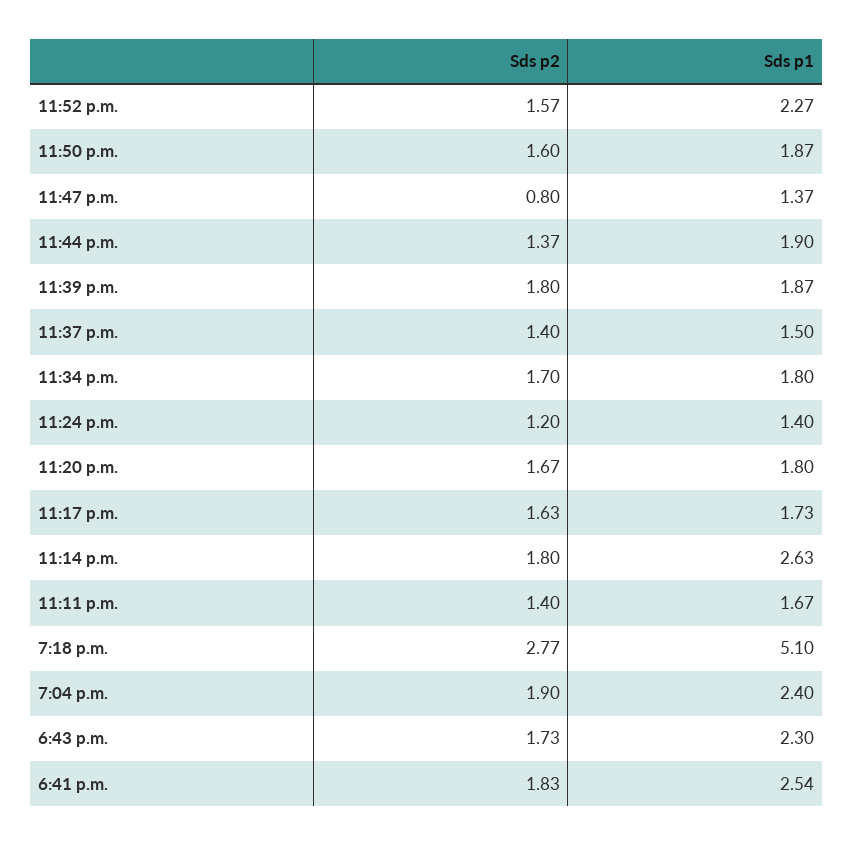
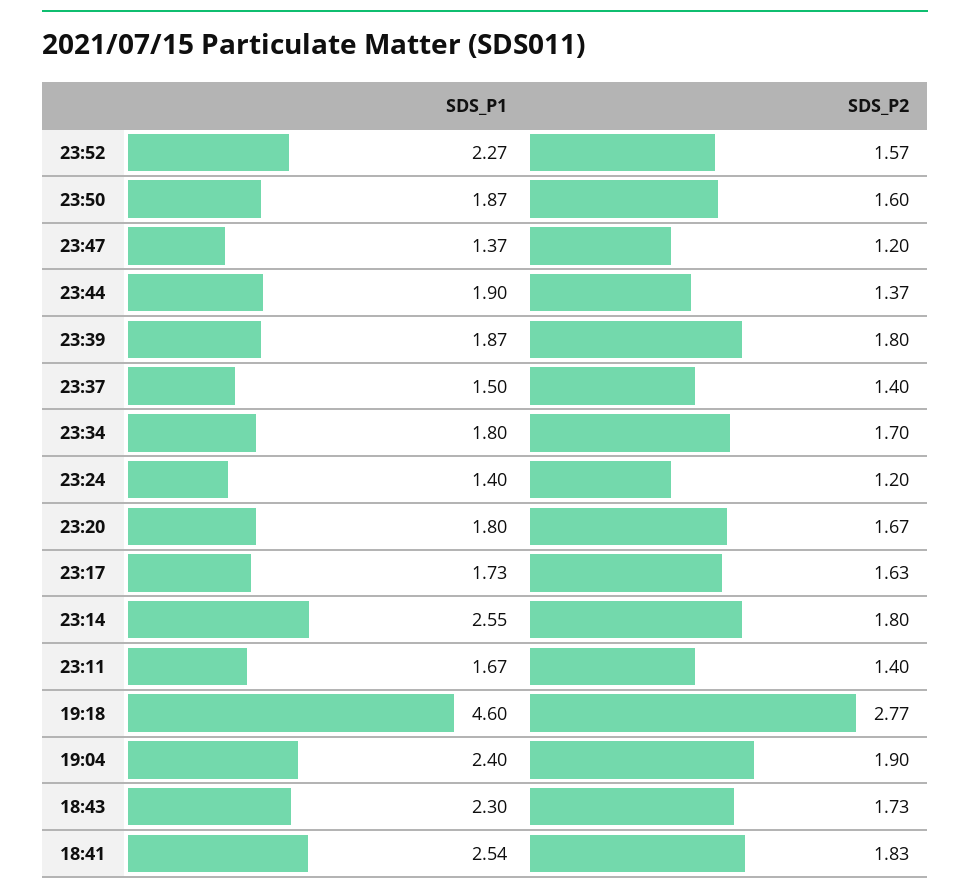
Sds p2, 11:47 p.m.: 0.8 -> 1.2
Sds p1, 11:14 p.m.: 2.63 -> 2.55
Sds p1, 7:18 p.m.: 5.1 -> 4.6

